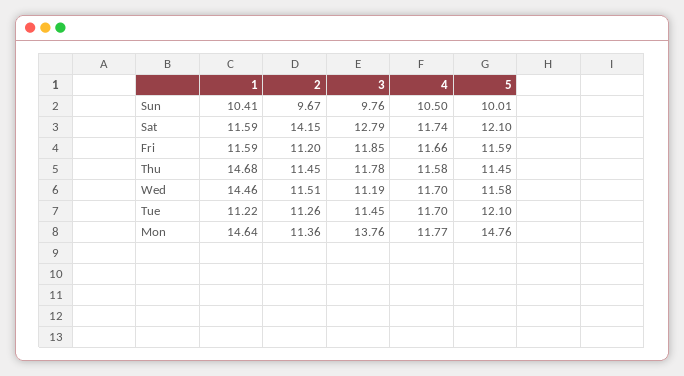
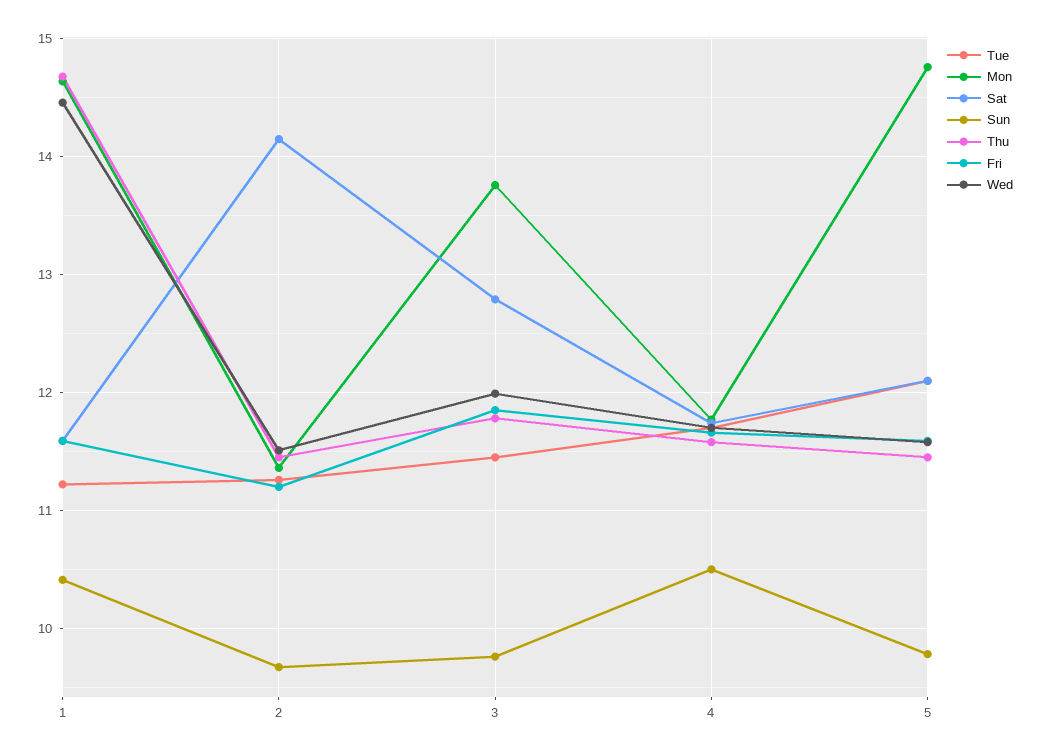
Sun, 5: 10.01 -> 9.8
Wed, 3: 11.19 -> 12

